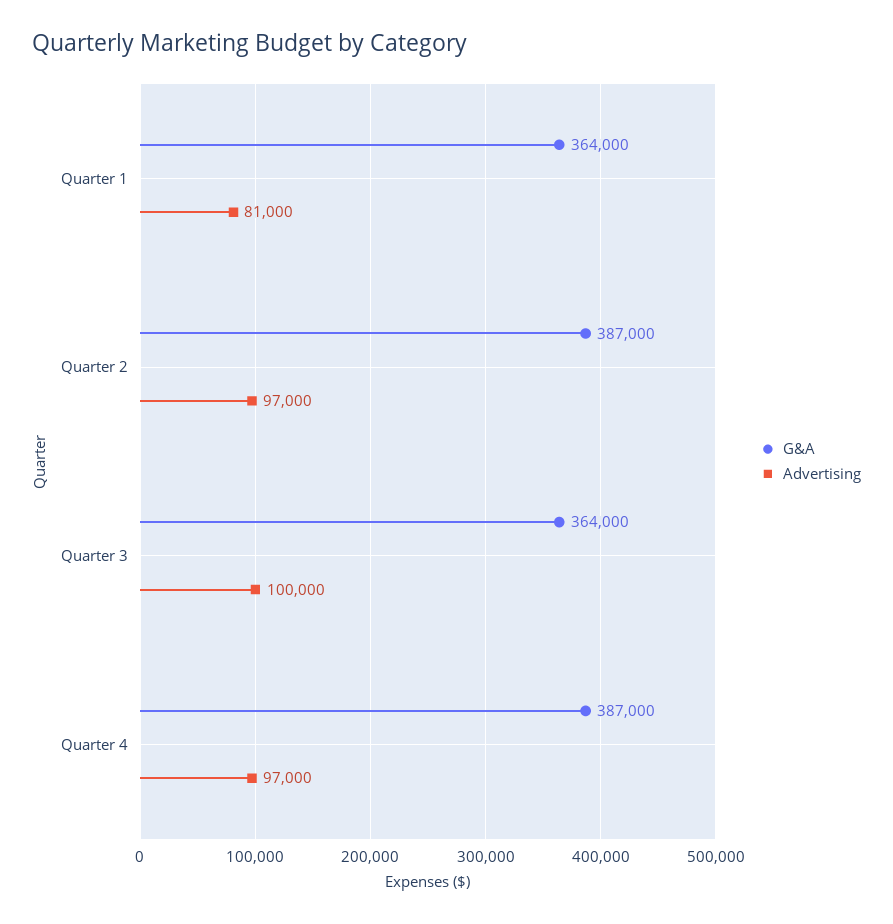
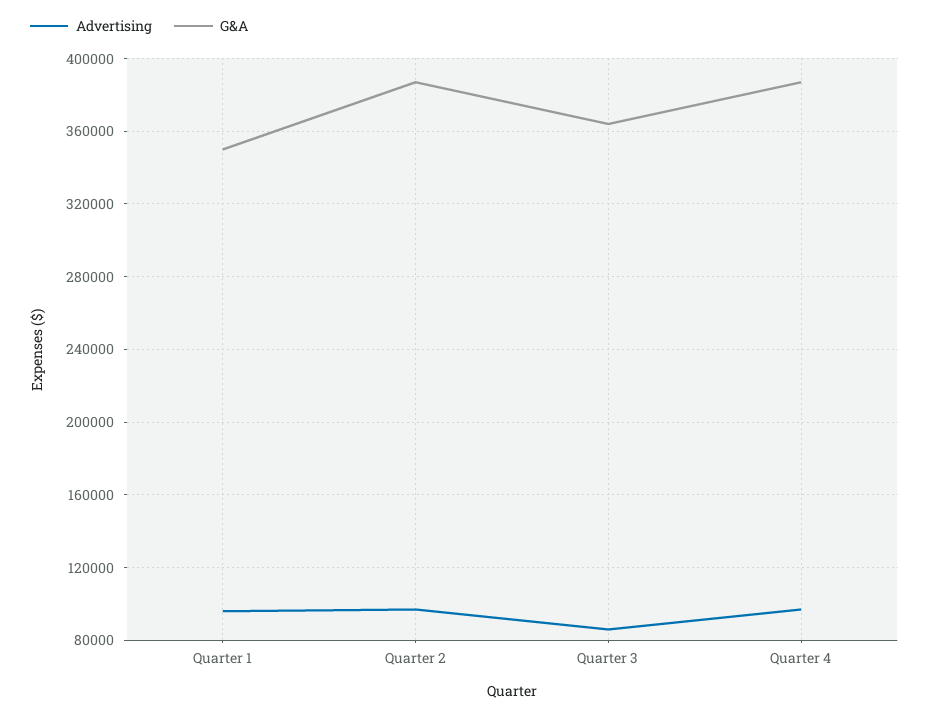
G&A, Quarter 1: 364000 -> 350000
Advertising, Quarter 1: 81000 -> 95000
Advertising, Quarter 3: 100000 -> 85000

